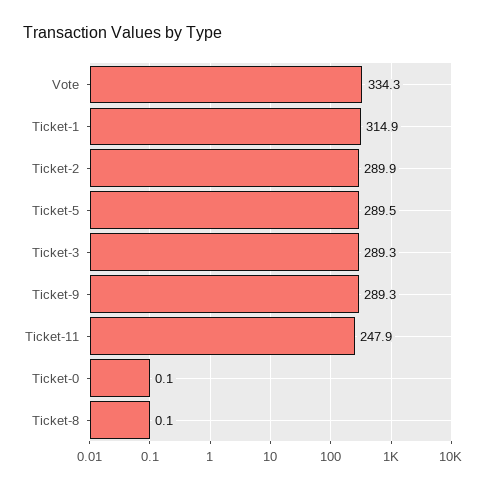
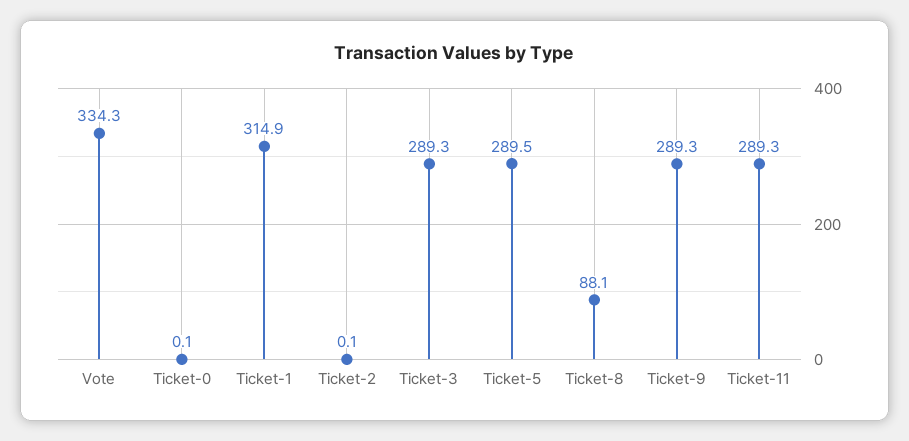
Ticket-2: 289.9 -> 0.1
Ticket-11: 247.9 -> 289.3
Ticket-8: 0.1 -> 88.1

